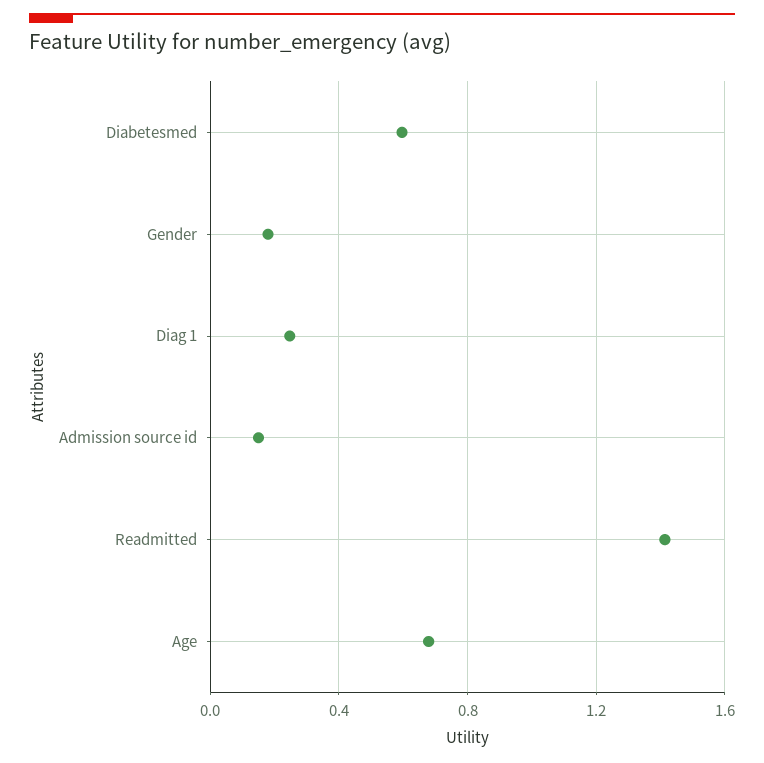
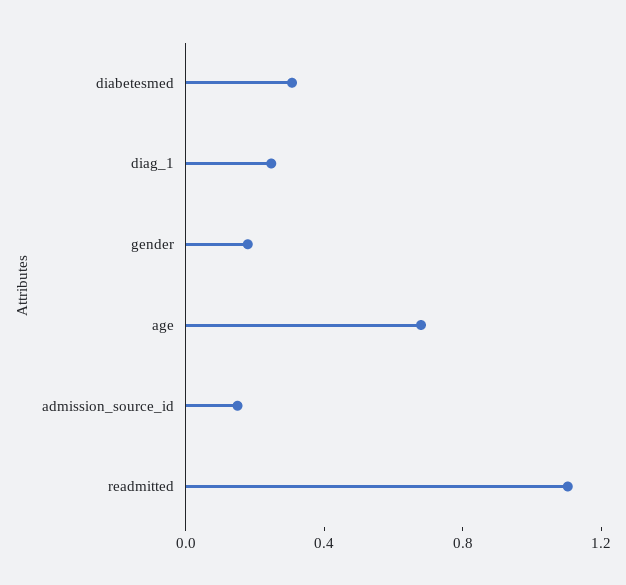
Diabetesmed: 0.6 -> 0.3
Readmitted: 1.4 -> 1.1

